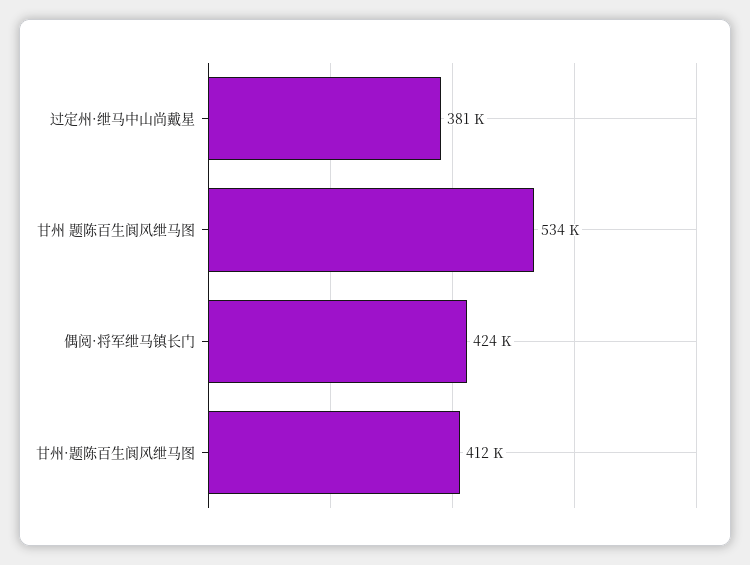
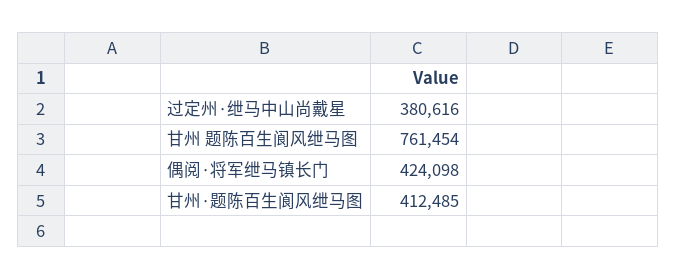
甘州 题陈百生阆风绁马图: 534000 -> 761454

